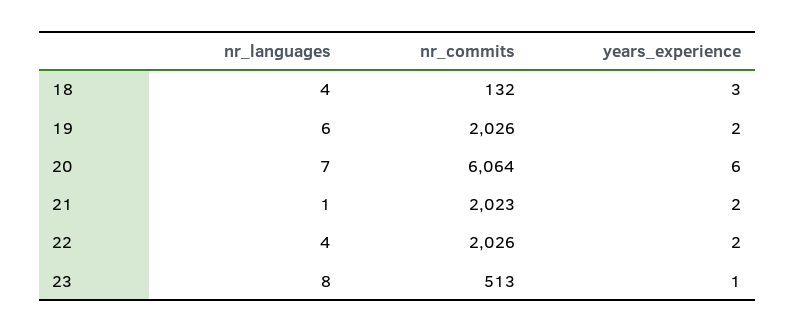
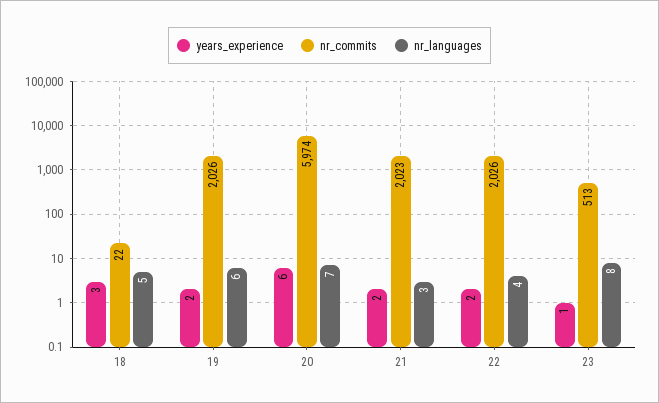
nr_languages, 18: 4 -> 5
nr_commits, 18: 132 -> 22
nr_commits, 20: 6064 -> 5974
nr_languages, 21: 1 -> 3

